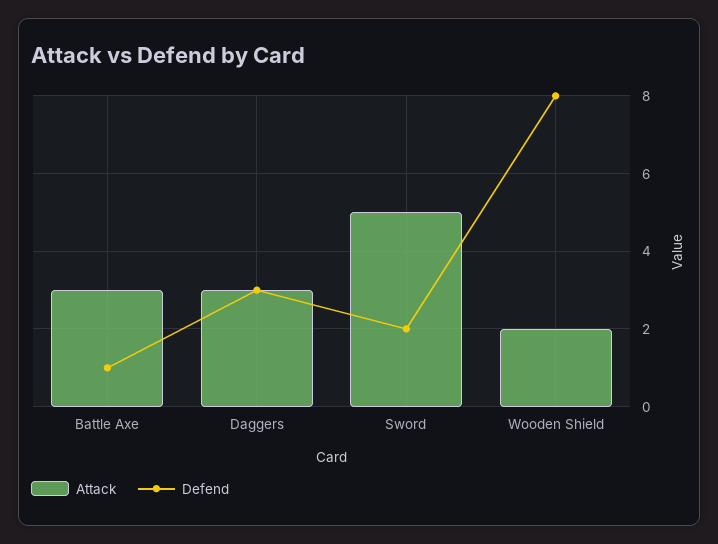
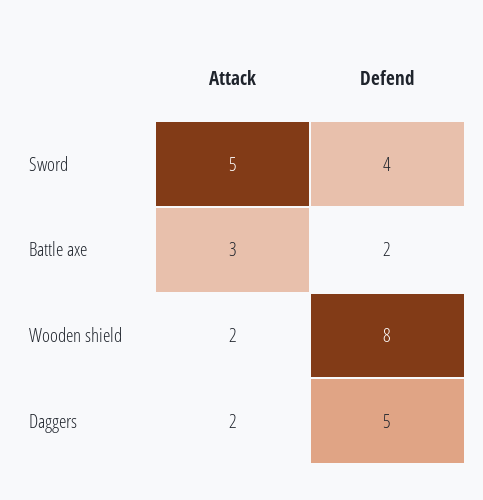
Defend, Battle Axe: 1 -> 2
Attack, Daggers: 3 -> 2
Defend, Daggers: 3 -> 5
Defend, Sword: 2 -> 4

